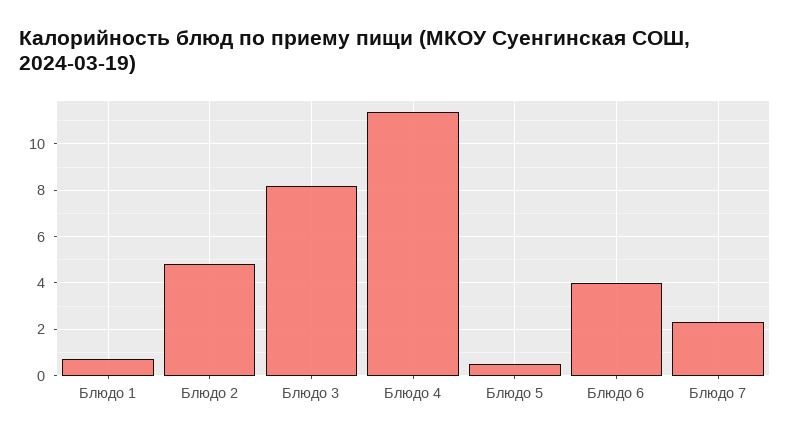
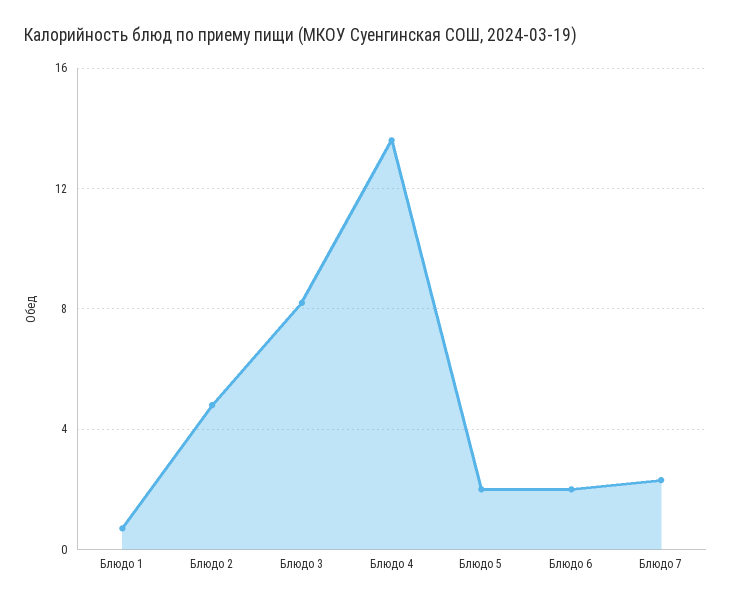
Блюдо 4: 11.5 -> 13.5
Блюдо 5: 0.5 -> 2
Блюдо 6: 4 -> 2

